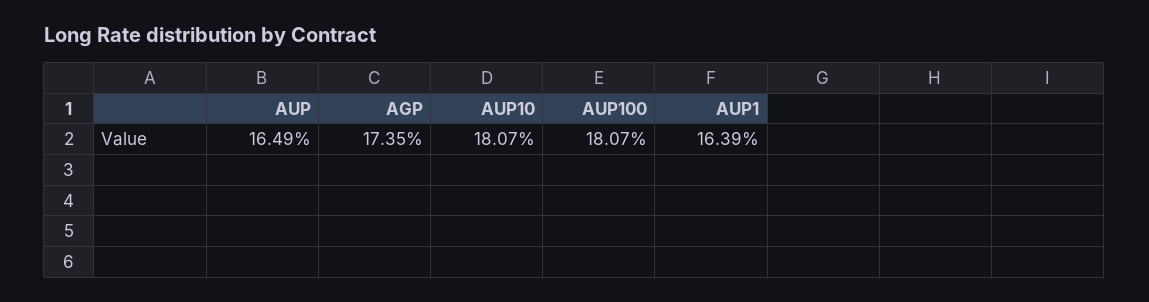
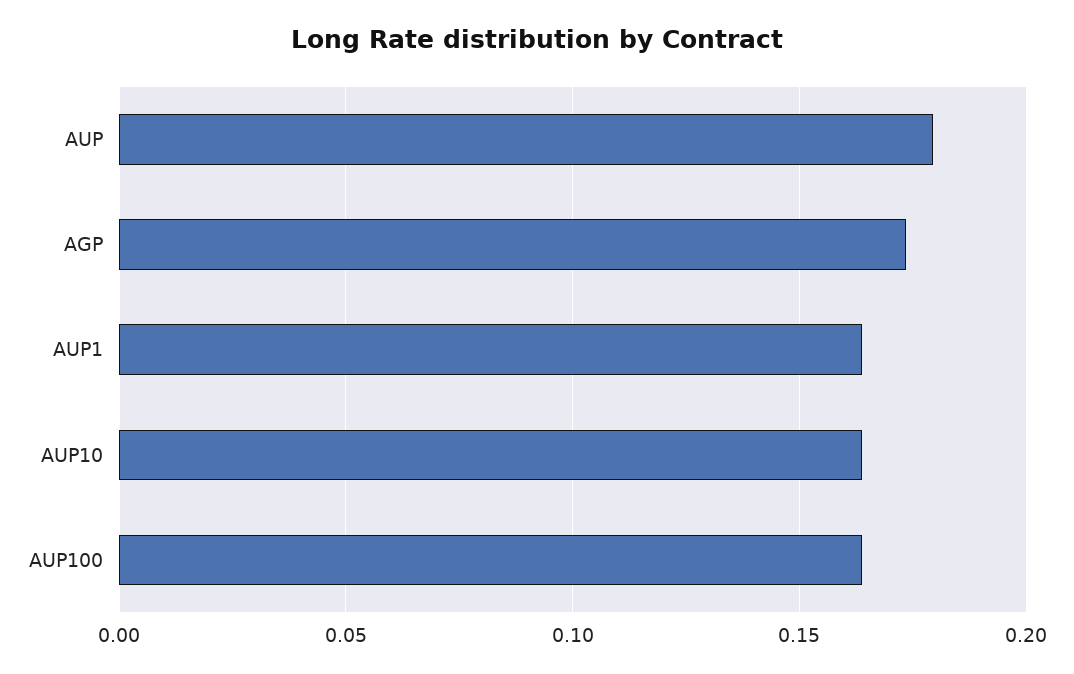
AUP: 0.1649 -> 0.18
AUP10: 0.1807 -> 0.165
AUP100: 0.1807 -> 0.165

